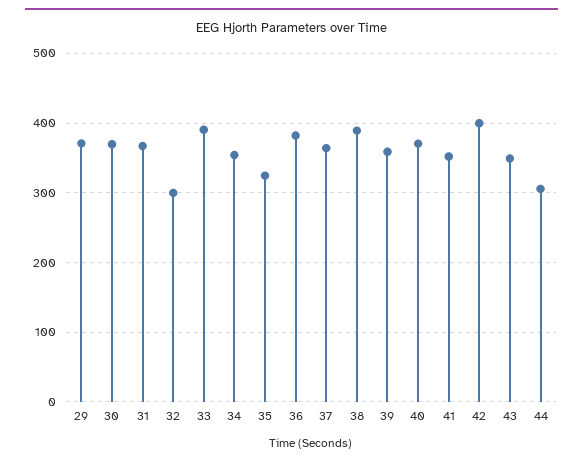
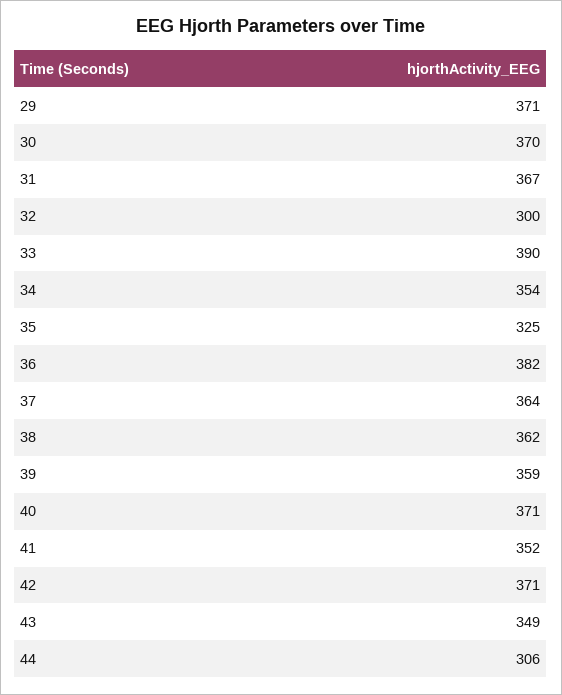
38: 390 -> 362
42: 400 -> 371

